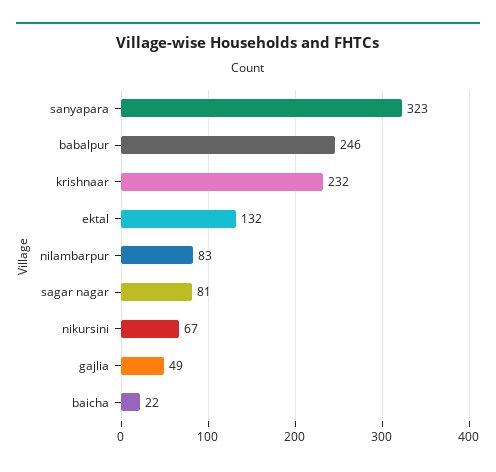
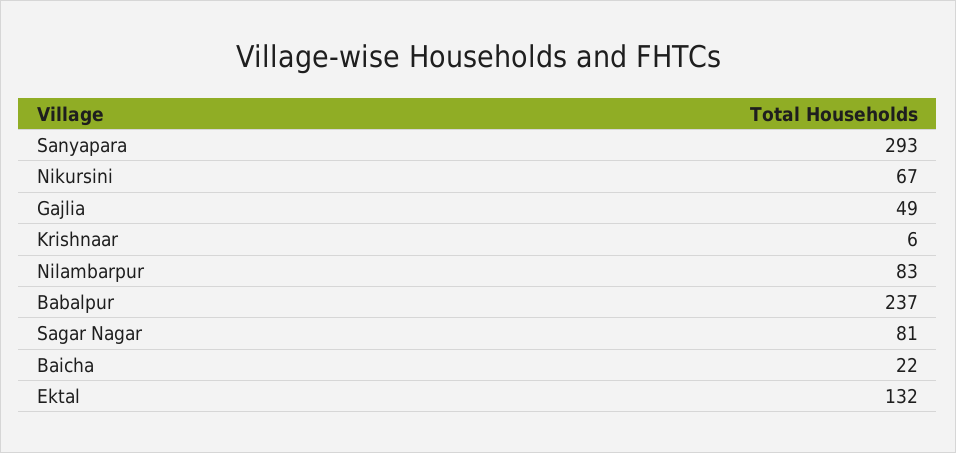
sanyapara: 323 -> 293
babalpur: 246 -> 237
krishnaar: 232 -> 6

